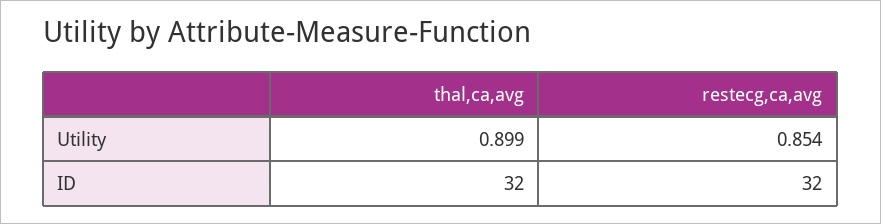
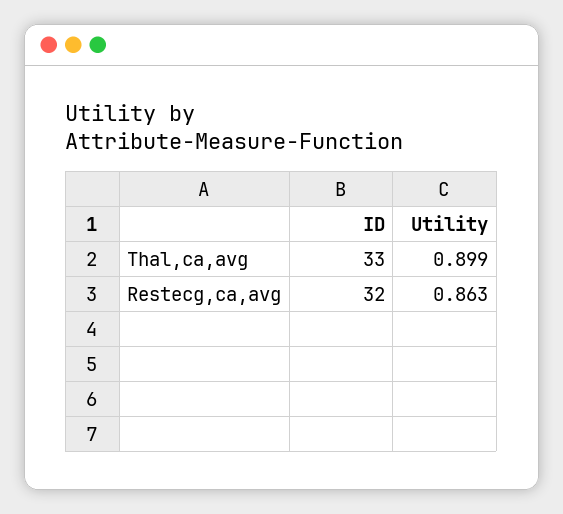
restecg,ca,avg, Utility: 0.854 -> 0.863
thal,ca,avg, ID: 32 -> 33

